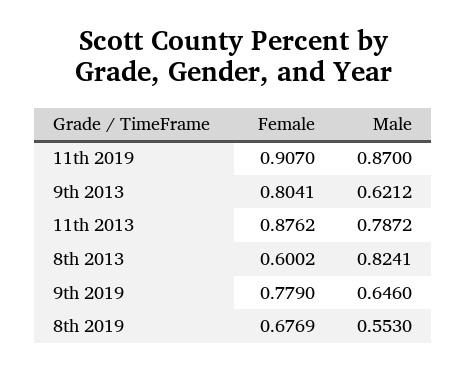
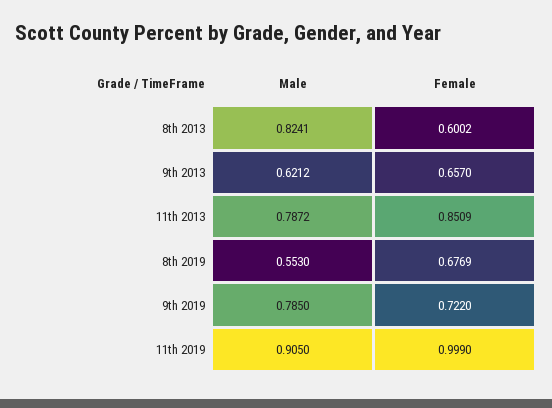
Female, 11th 2019: 0.907 -> 0.999
Male, 11th 2019: 0.87 -> 0.905
Female, 9th 2013: 0.8041 -> 0.657
Female, 11th 2013: 0.8762 -> 0.8509
Female, 9th 2019: 0.779 -> 0.722
Male, 9th 2019: 0.646 -> 0.785

